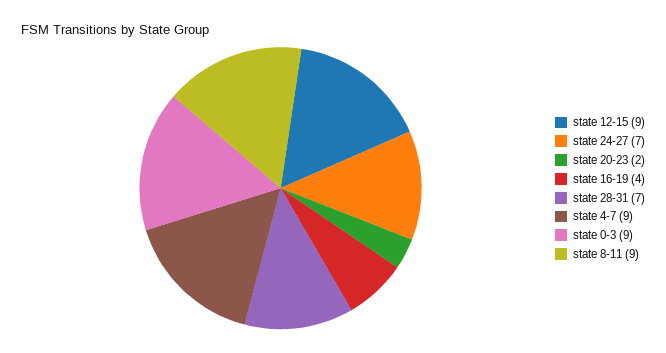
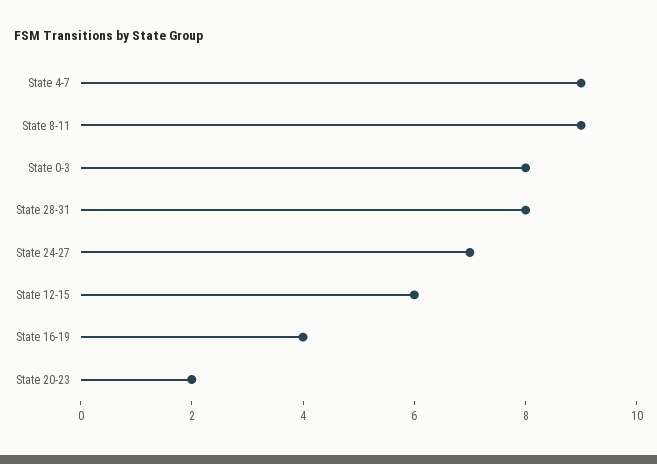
state 12-15: 9 -> 6
state 28-31: 7 -> 8
state 0-3: 9 -> 8

